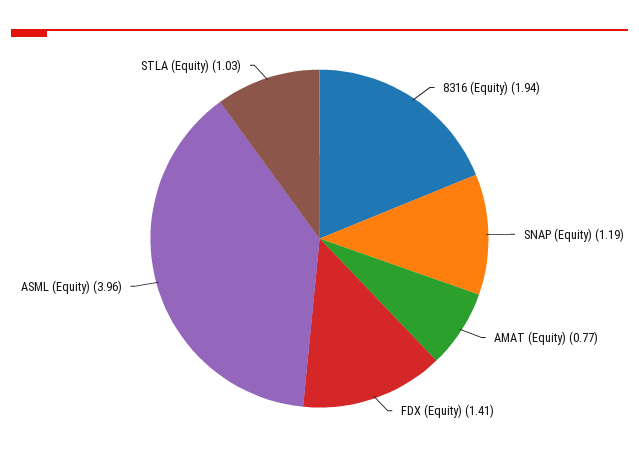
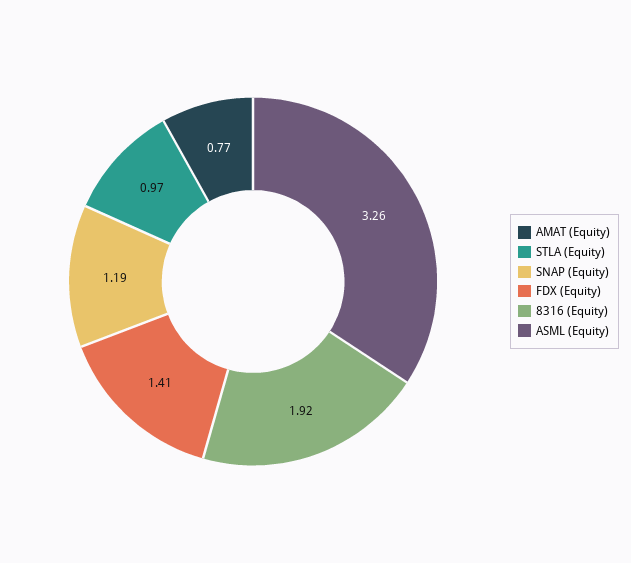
8316 (Equity): 1.94 -> 1.92
ASML (Equity): 3.96 -> 3.26
STLA (Equity): 1.03 -> 0.97

